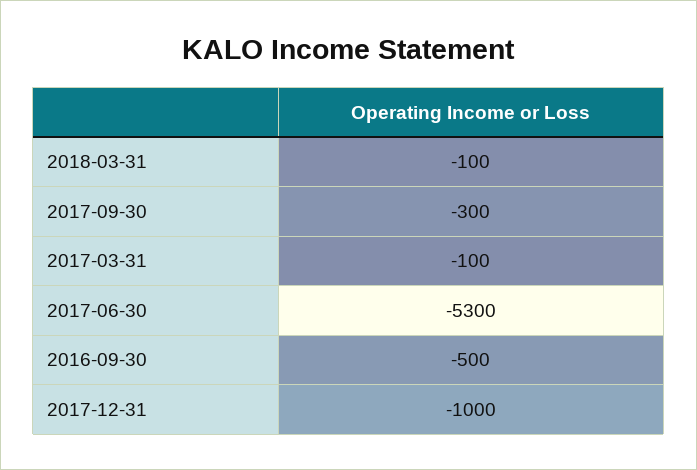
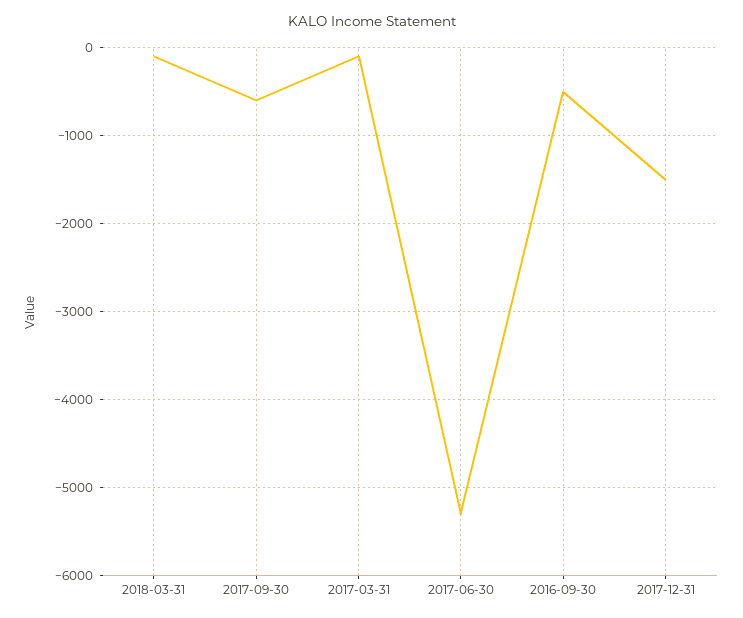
2017-09-30: -300 -> -600
2017-12-31: -1000 -> -1500

